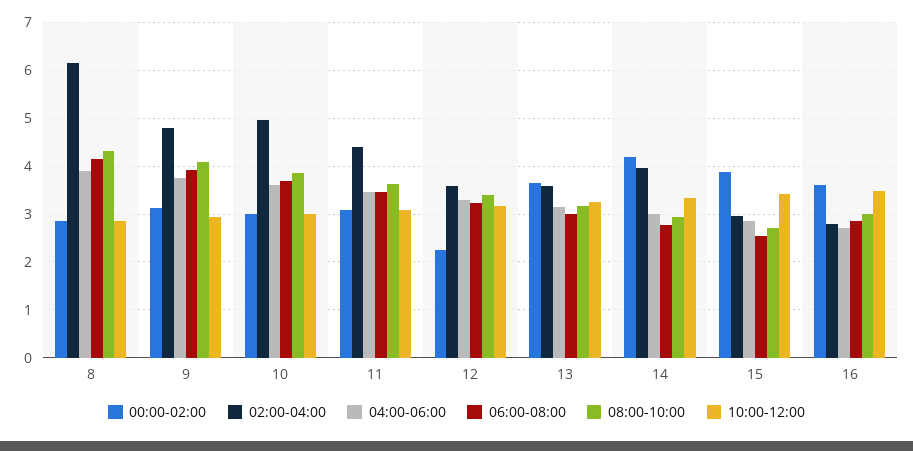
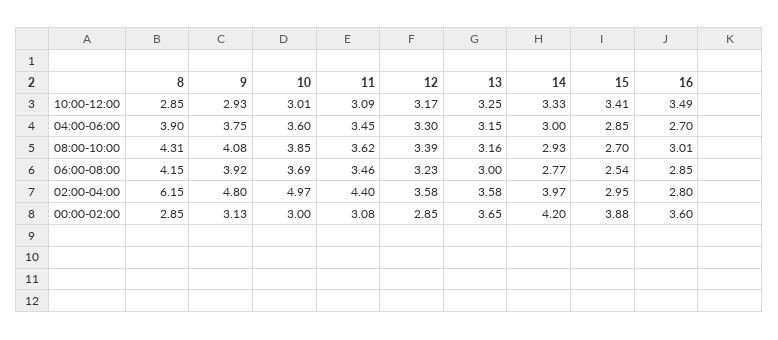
00:00-02:00, 12: 2.2 -> 2.85

